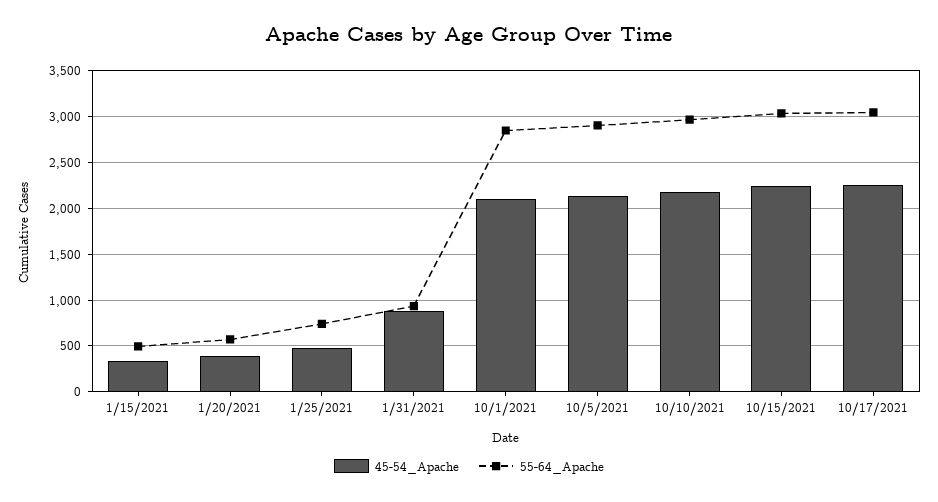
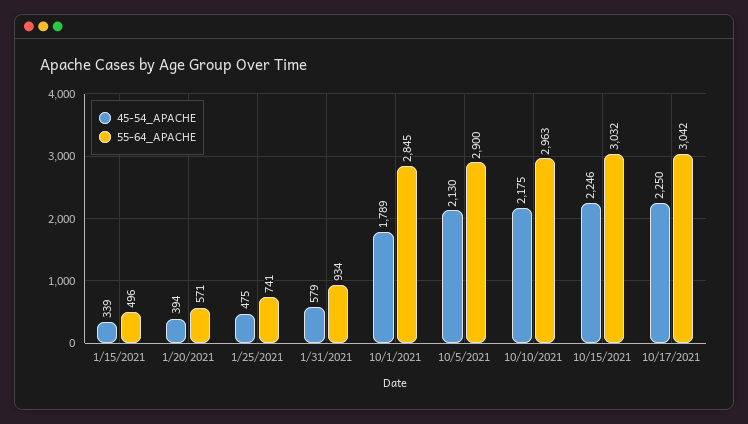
45-54_Apache, 1/31/2021: 900 -> 579
45-54_Apache, 10/1/2021: 2100 -> 1789

